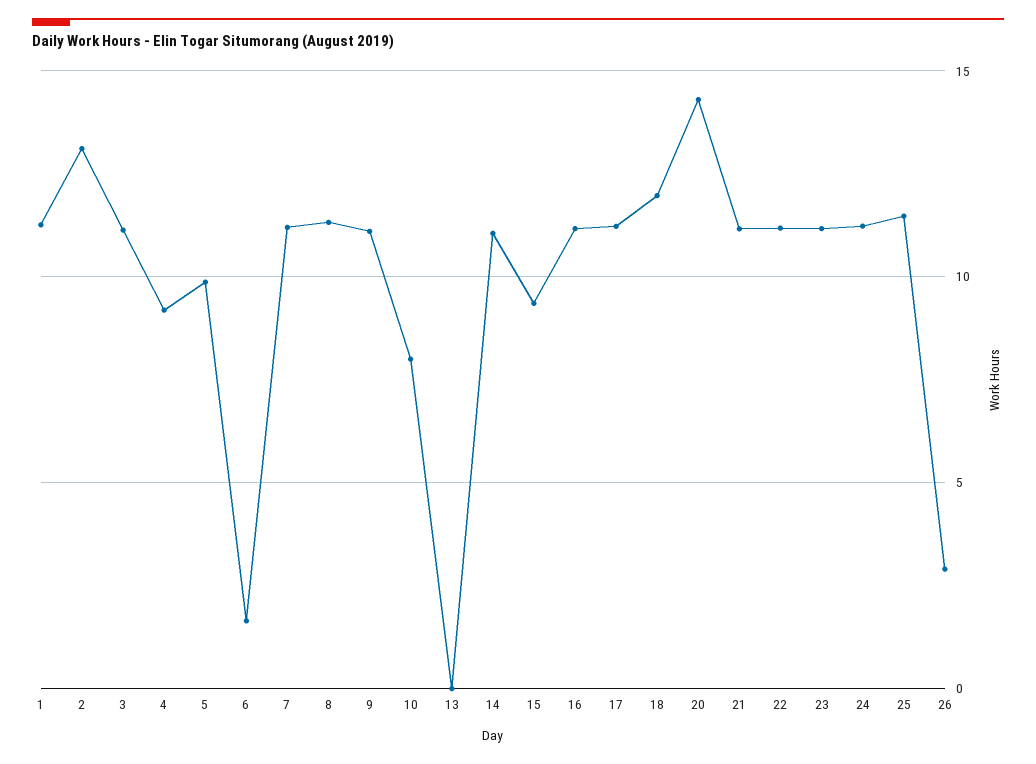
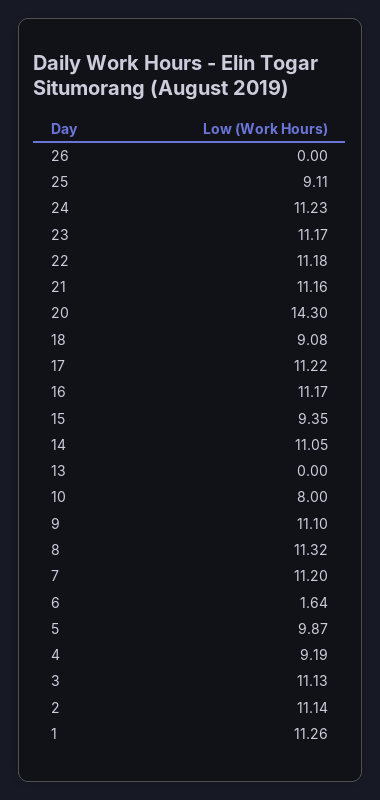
2: 13 -> 11.14
18: 12 -> 9.08
25: 11.5 -> 9.11
26: 3 -> 0

